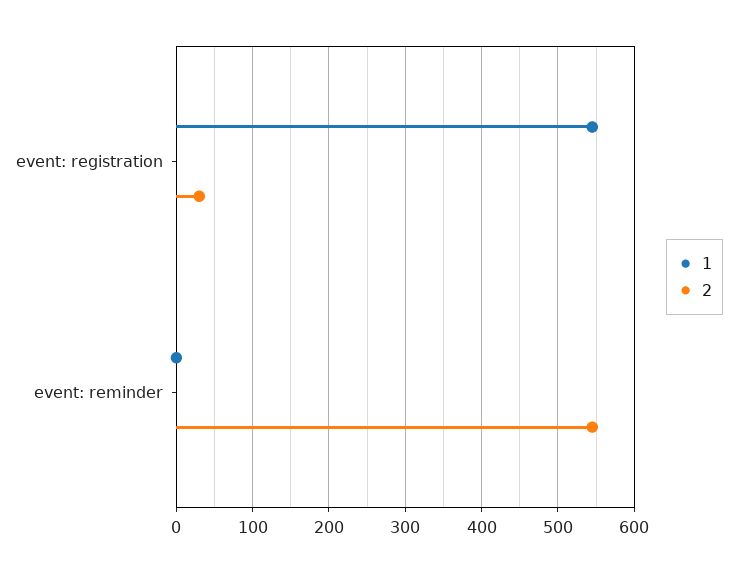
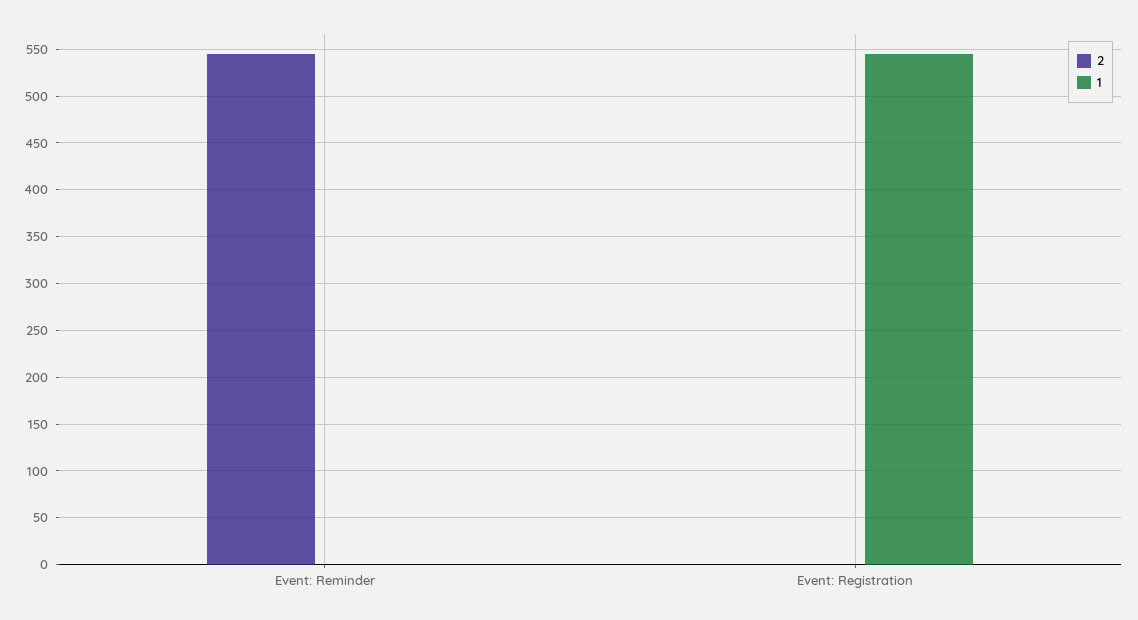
2, event: registration: 30 -> 0

